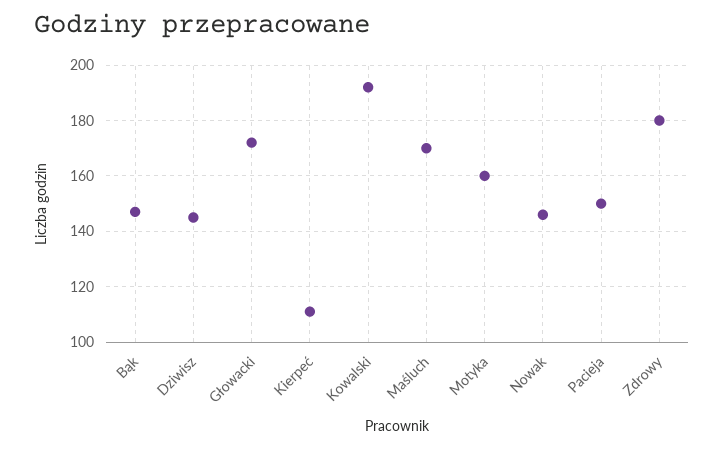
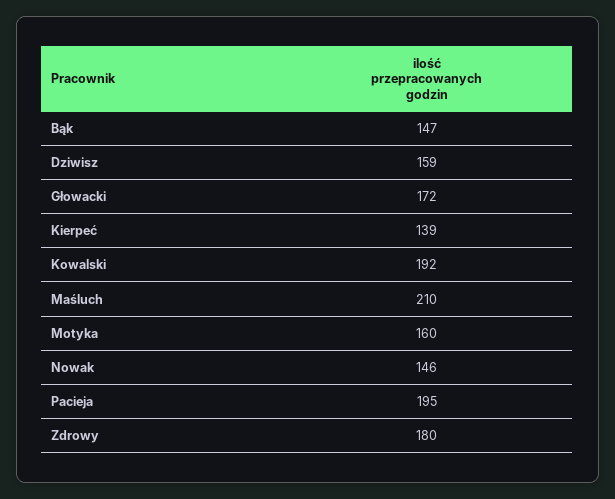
Dziwisz: 145 -> 159
Kierpeć: 110 -> 139
Maśluch: 170 -> 210
Pacieja: 150 -> 195

